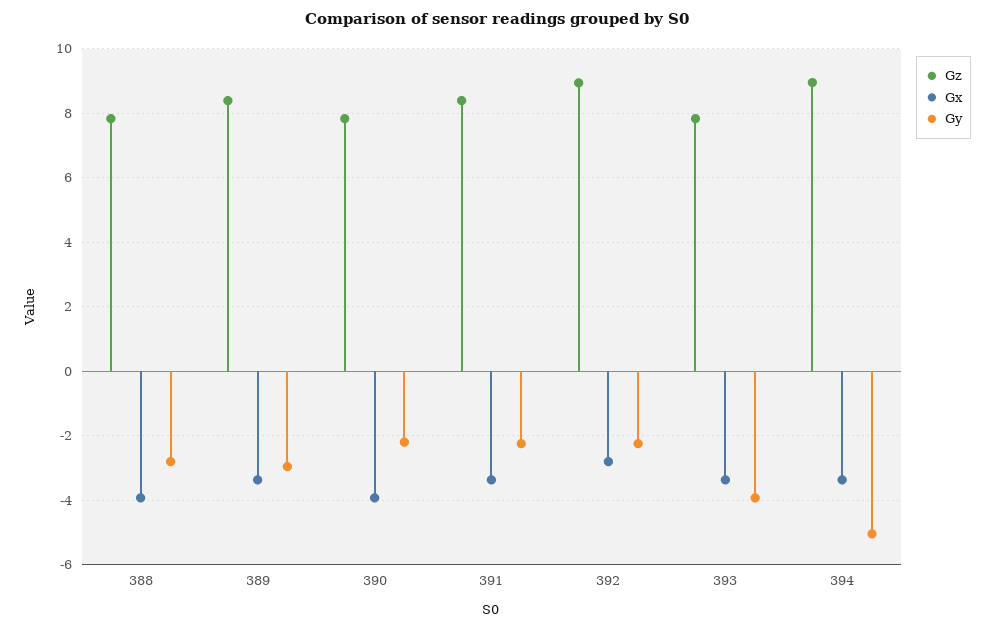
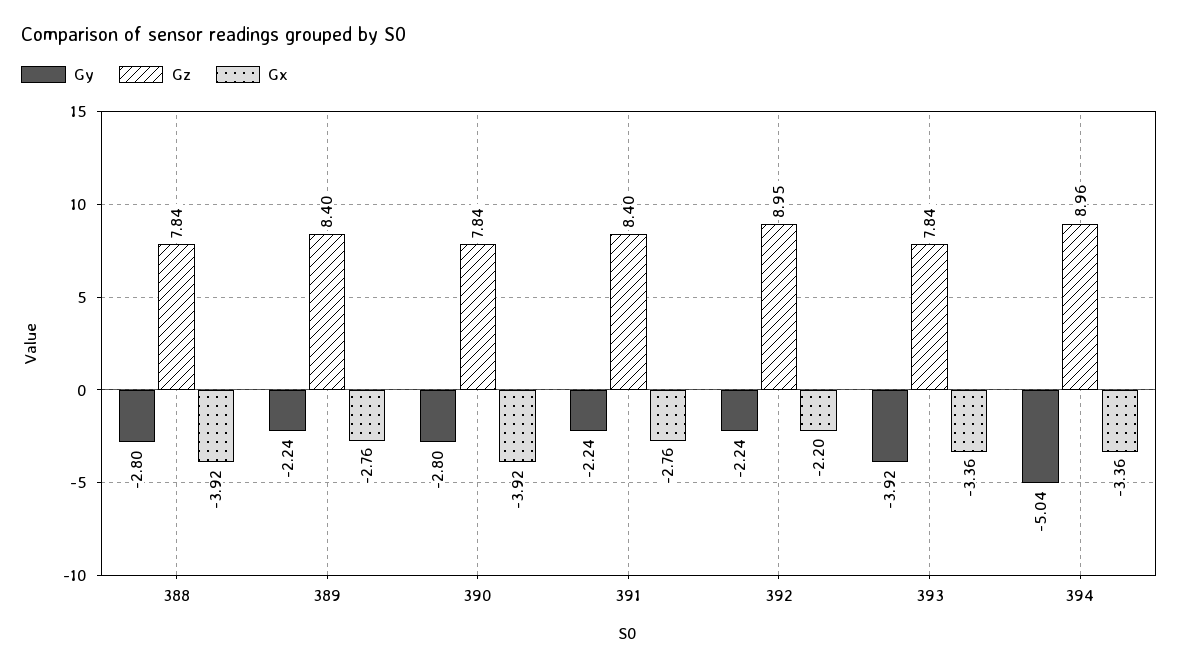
Gx, 389: -3.4 -> -2.76
Gy, 389: -3 -> -2.24
Gy, 390: -2.2 -> -2.8
Gx, 391: -3.4 -> -2.76
Gx, 392: -2.8 -> -2.2

